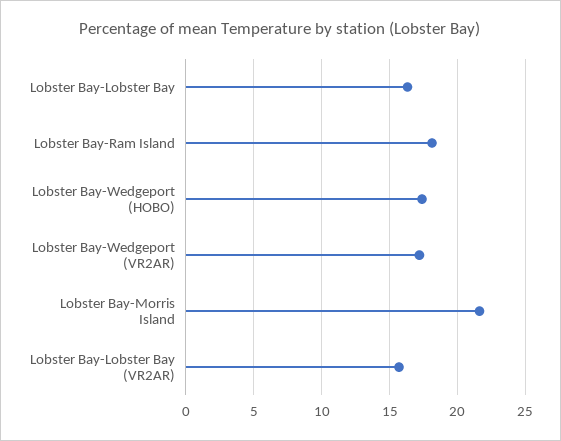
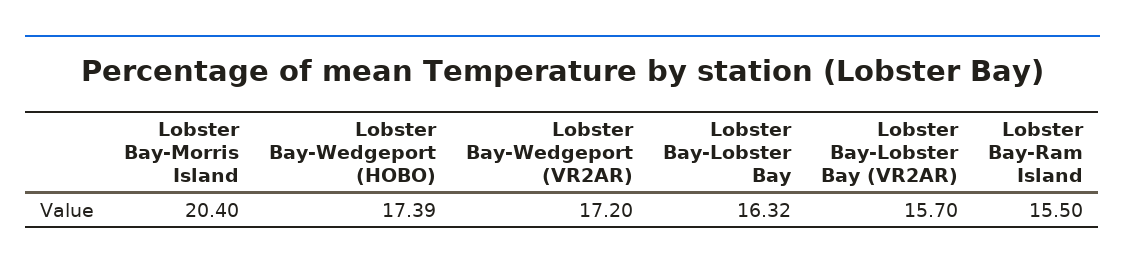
Lobster Bay-Ram Island: 18 -> 15.5
Lobster Bay-Morris Island: 21.5 -> 20.4

